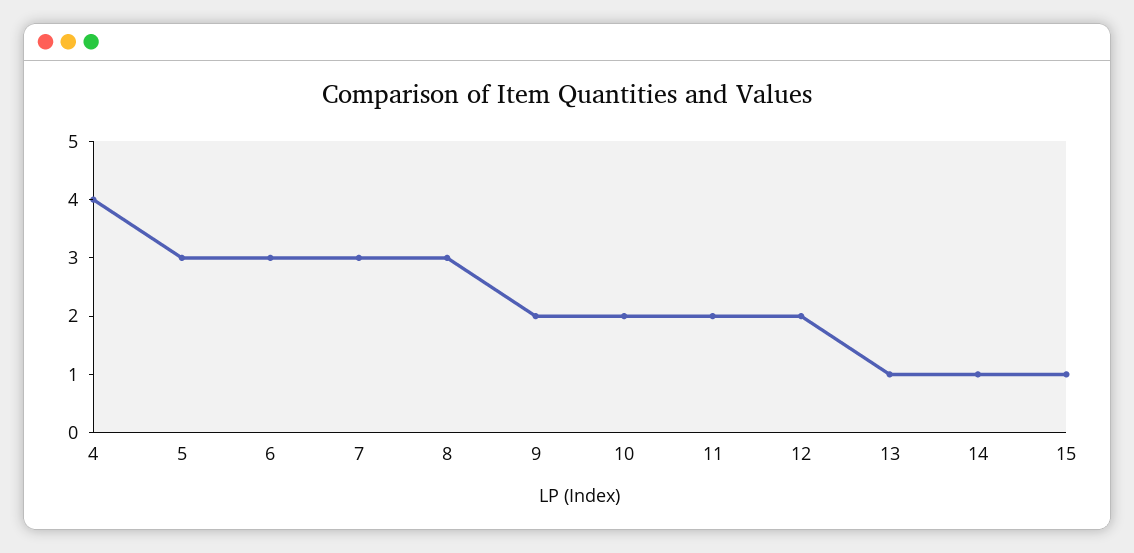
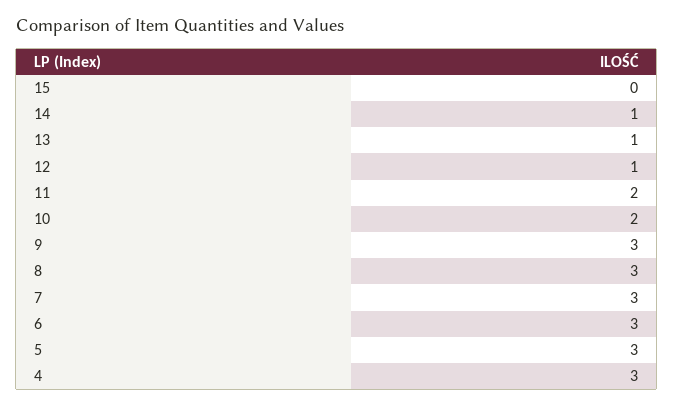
4: 4 -> 3
9: 2 -> 3
12: 2 -> 1
15: 1 -> 0

